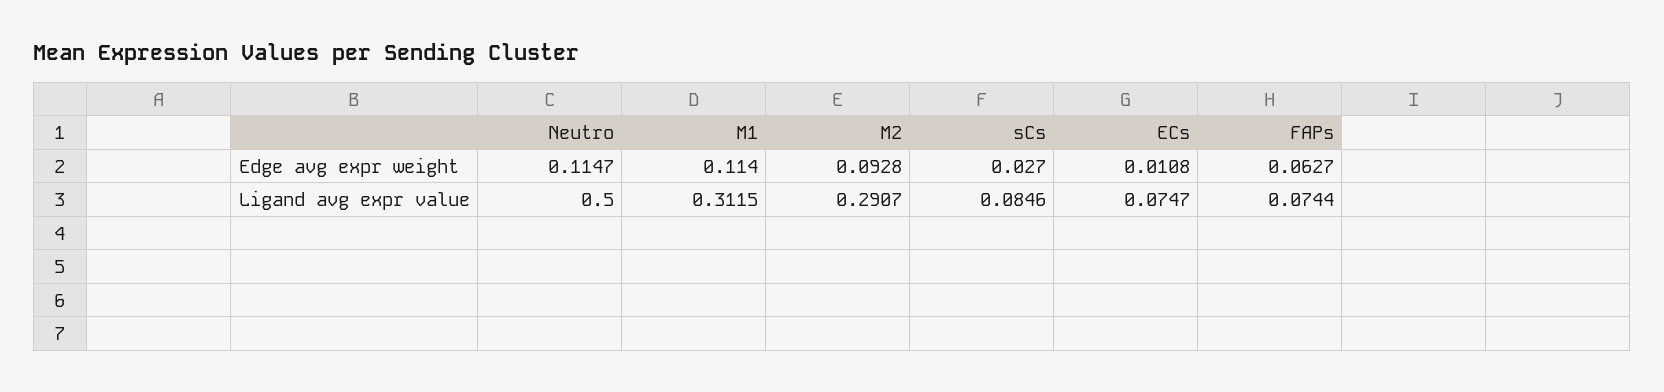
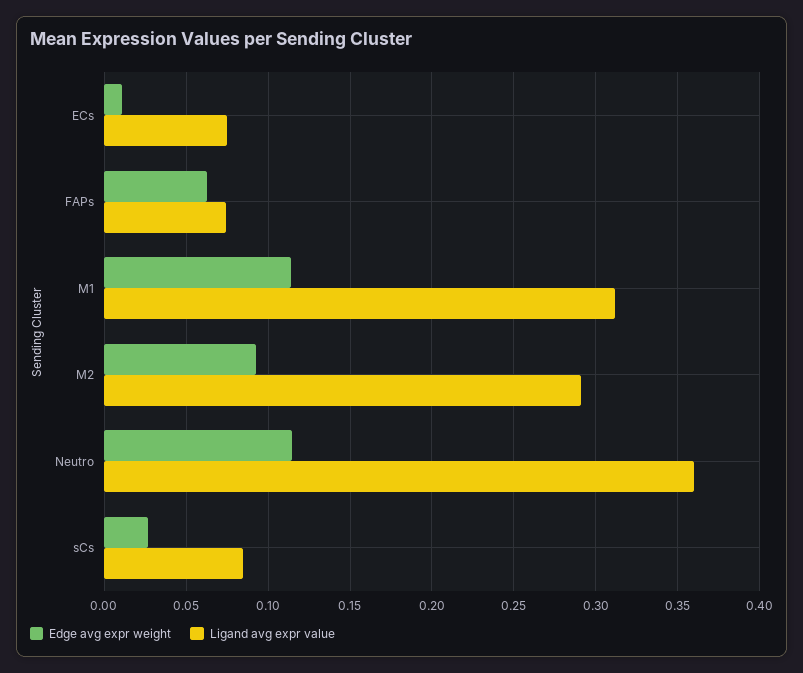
Ligand avg expr value, Neutro: 0.5 -> 0.36

